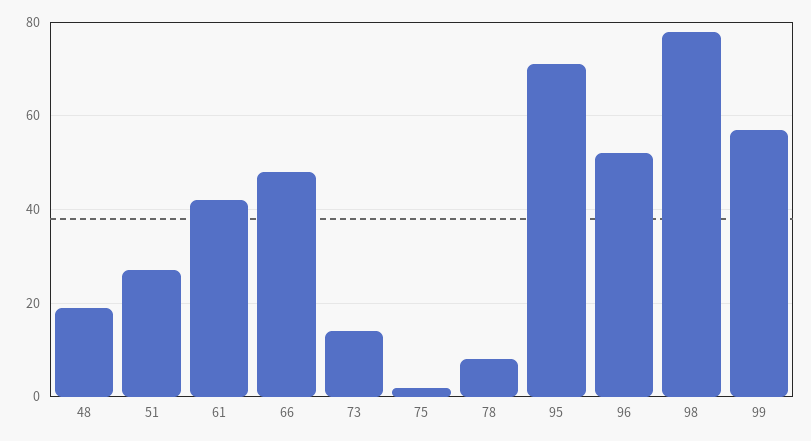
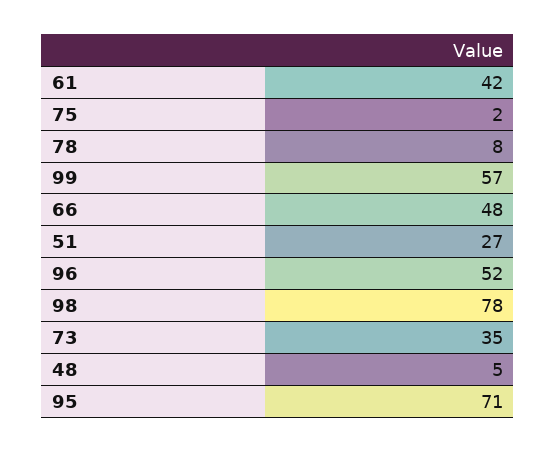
48: 20 -> 5
73: 15 -> 35

